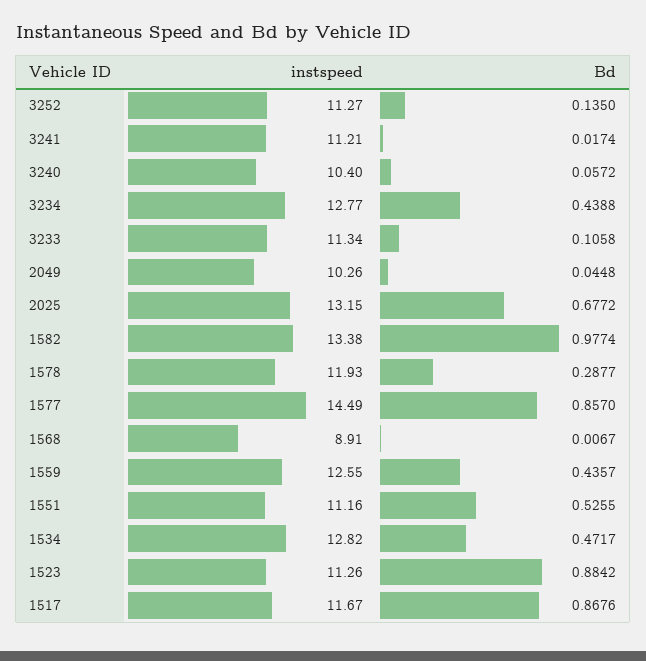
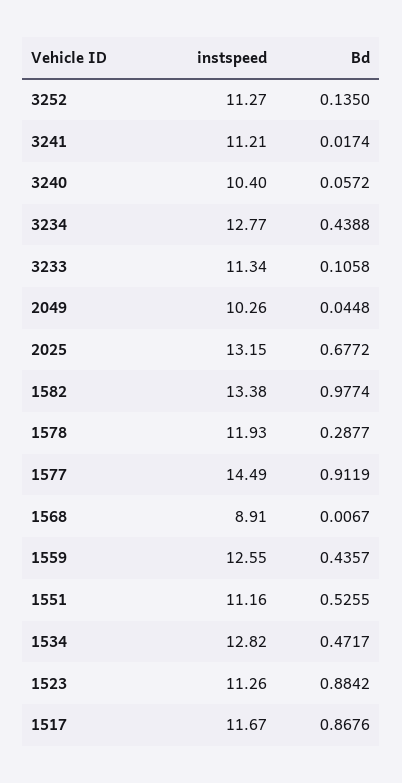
Bd, 1577: 0.857 -> 0.9119

